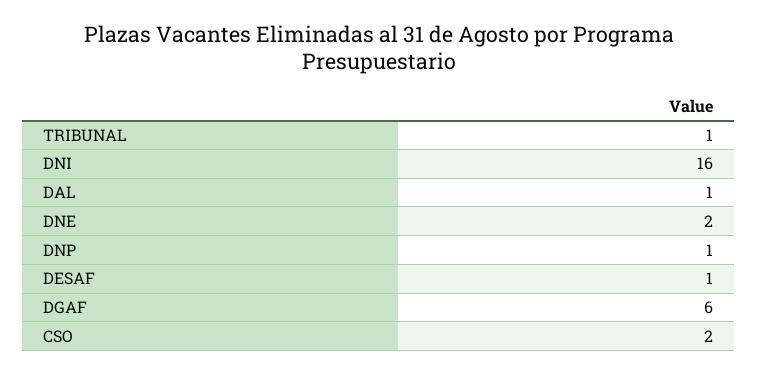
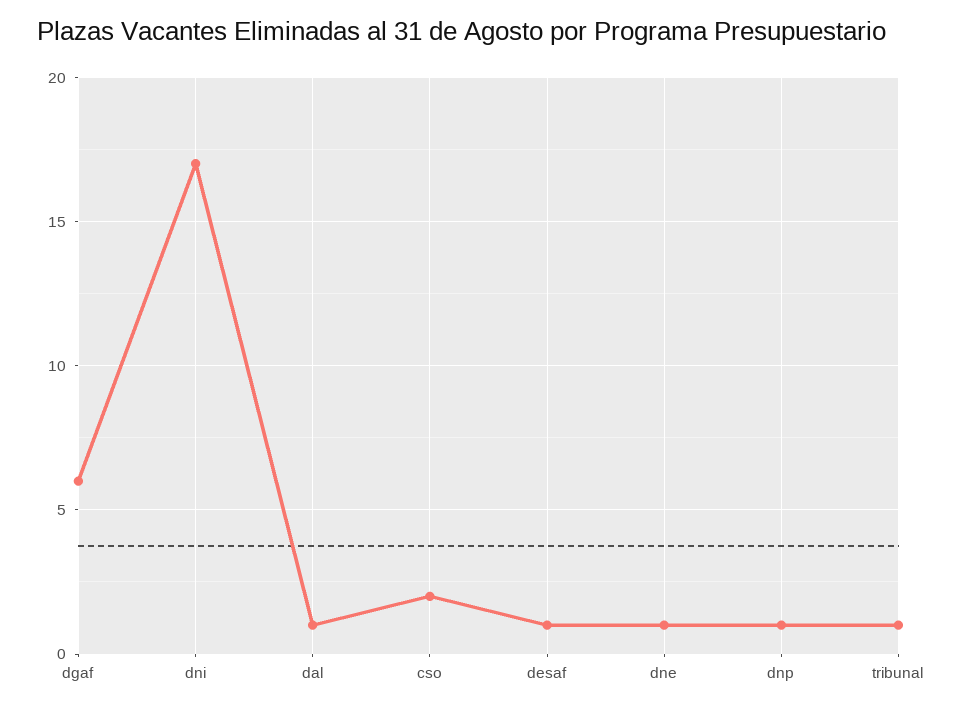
DNI: 16 -> 17
DNE: 2 -> 1

